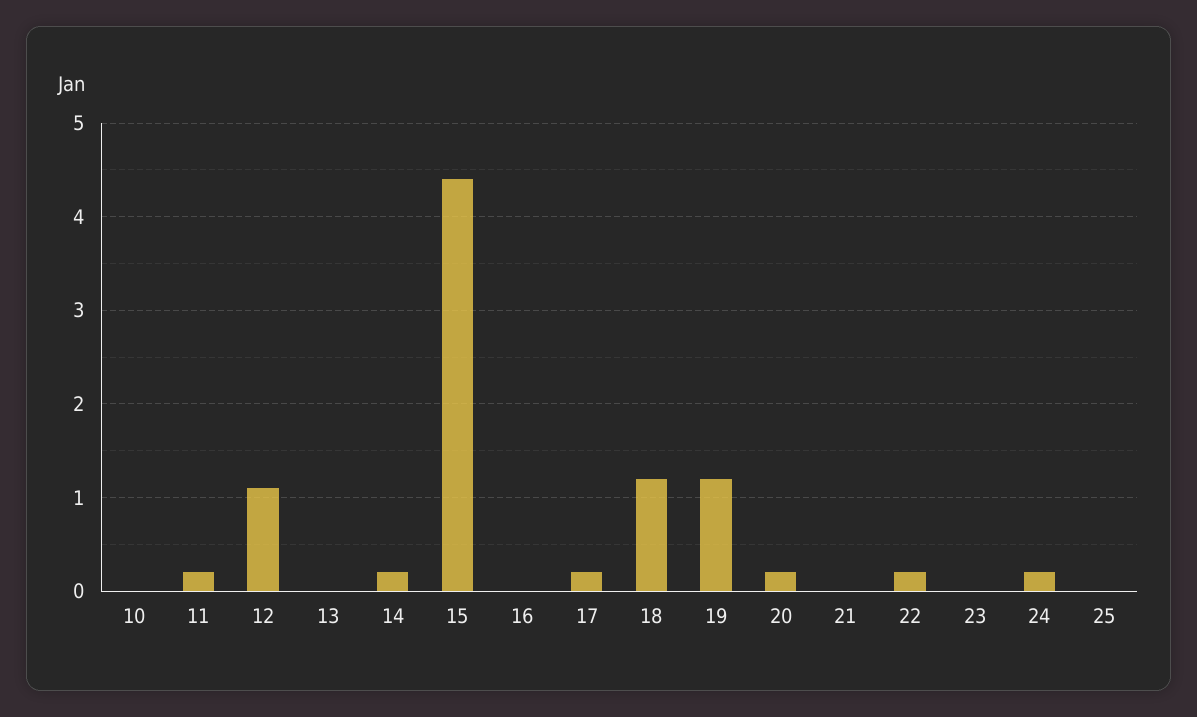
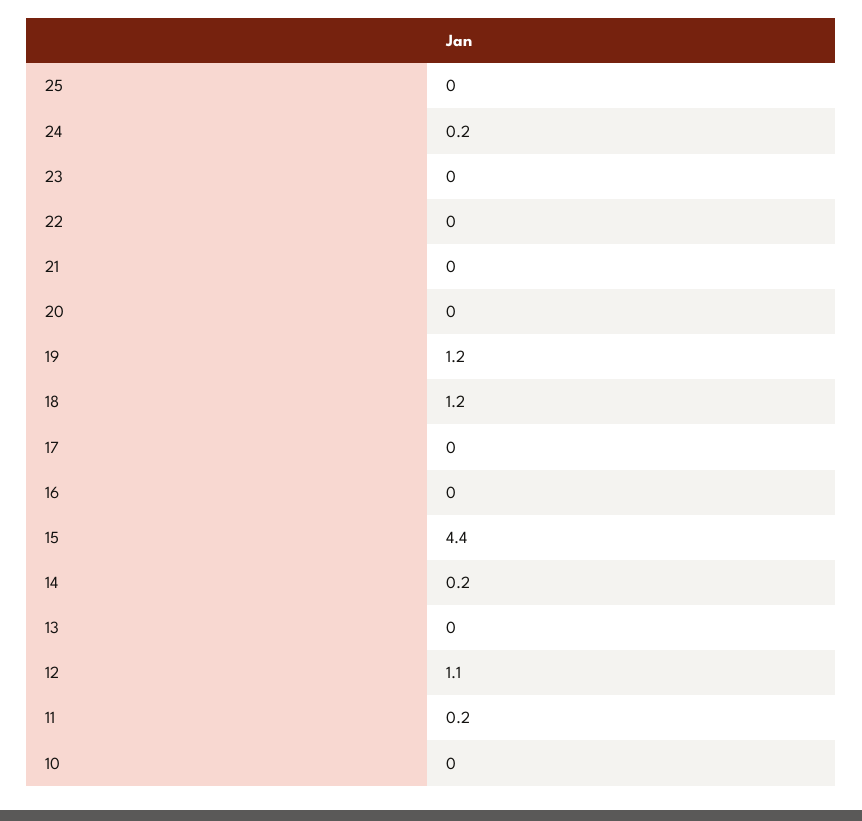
17: 0.2 -> 0
20: 0.2 -> 0
22: 0.2 -> 0

